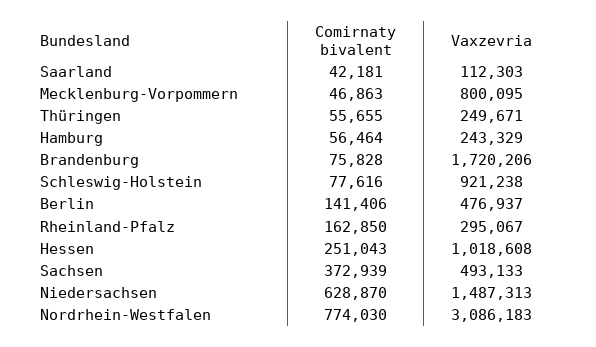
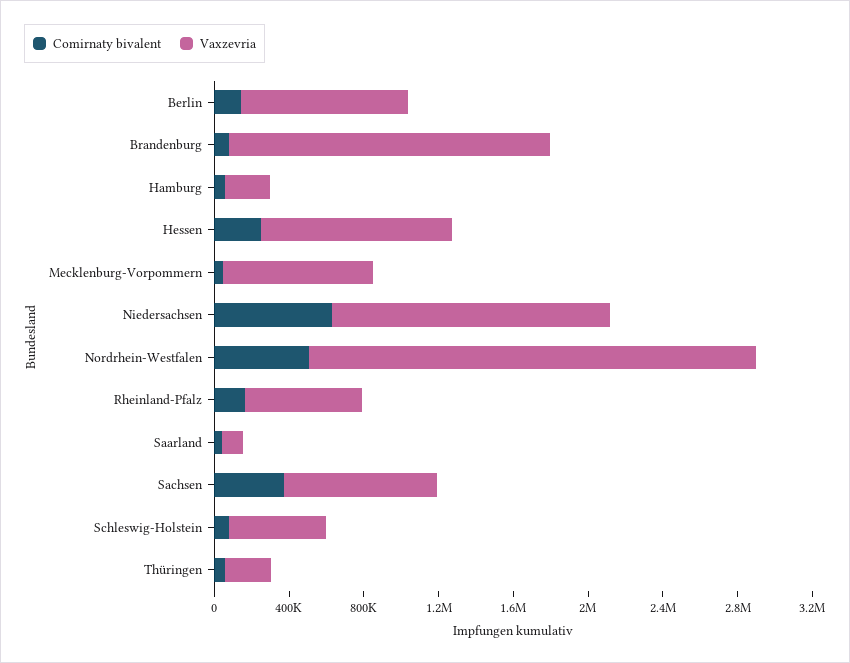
Vaxzevria, Schleswig-Holstein: 921238 -> 500000
Vaxzevria, Berlin: 476937 -> 900000
Vaxzevria, Rheinland-Pfalz: 295067 -> 600000
Vaxzevria, Sachsen: 493133 -> 800000
Comirnaty bivalent, Nordrhein-Westfalen: 774030 -> 500000
Vaxzevria, Nordrhein-Westfalen: 3086183 -> 2400000

